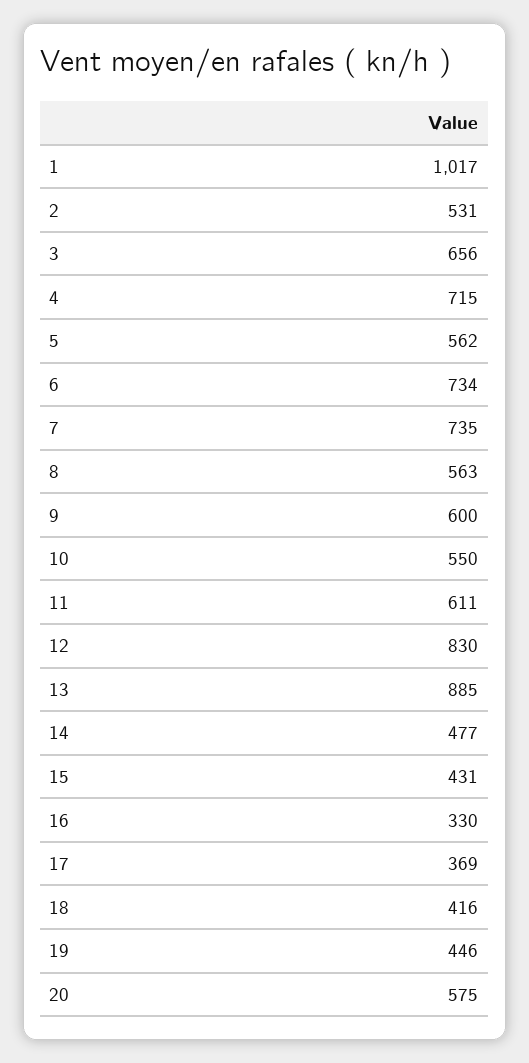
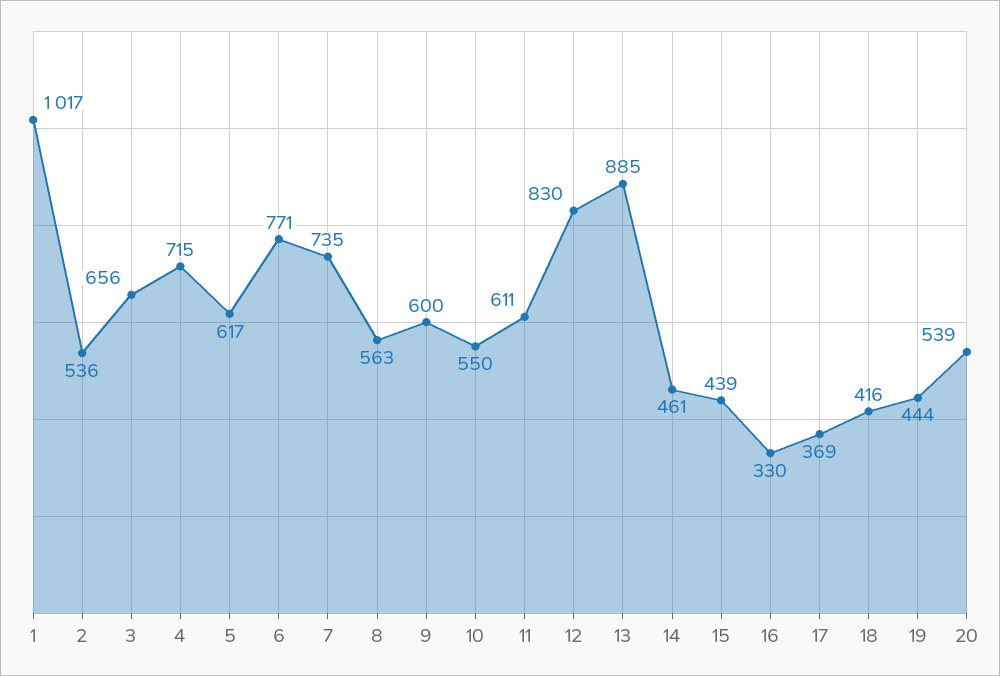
2: 531 -> 536
5: 562 -> 617
6: 734 -> 771
14: 477 -> 461
15: 431 -> 439
19: 446 -> 444
20: 575 -> 539

